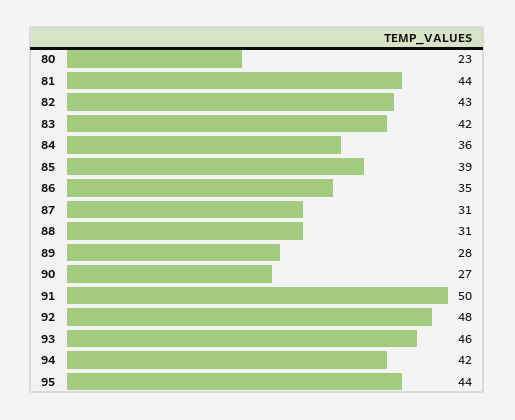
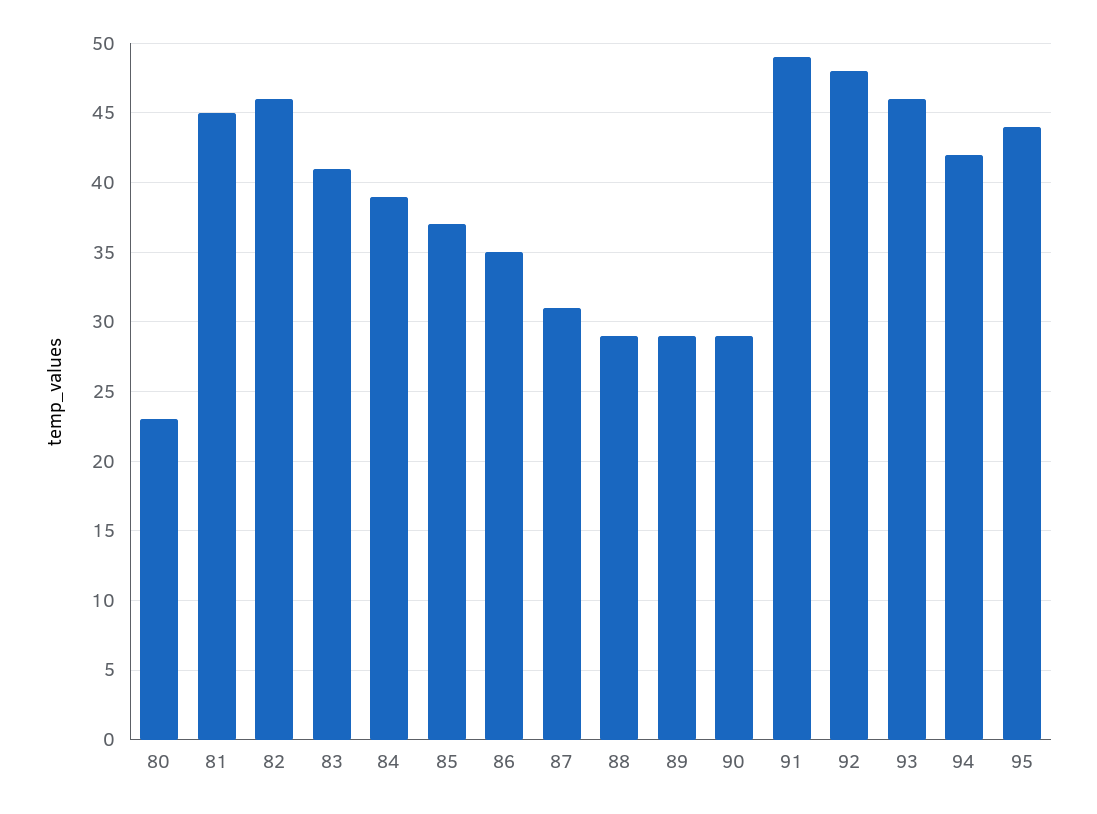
81: 44 -> 45
82: 43 -> 46
83: 42 -> 41
84: 36 -> 39
85: 39 -> 37
88: 31 -> 29
89: 28 -> 29
90: 27 -> 29
91: 50 -> 49

